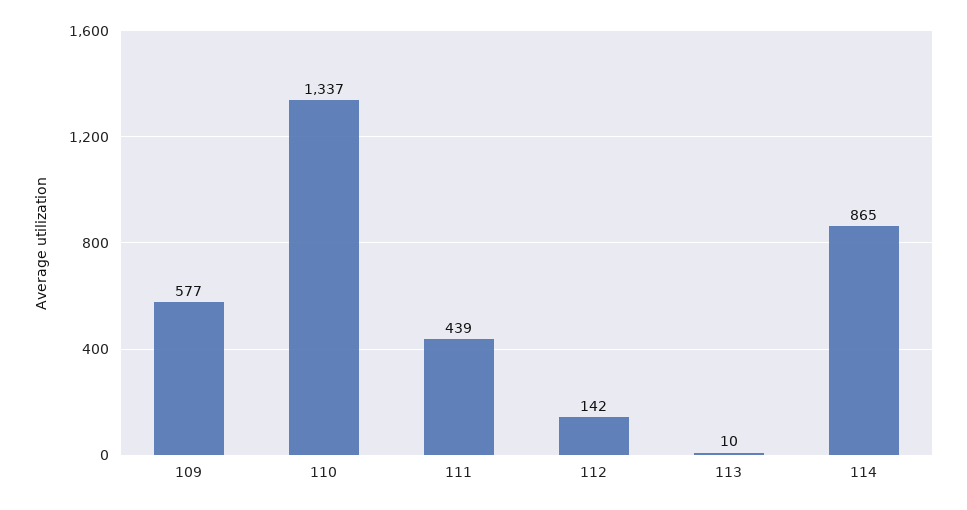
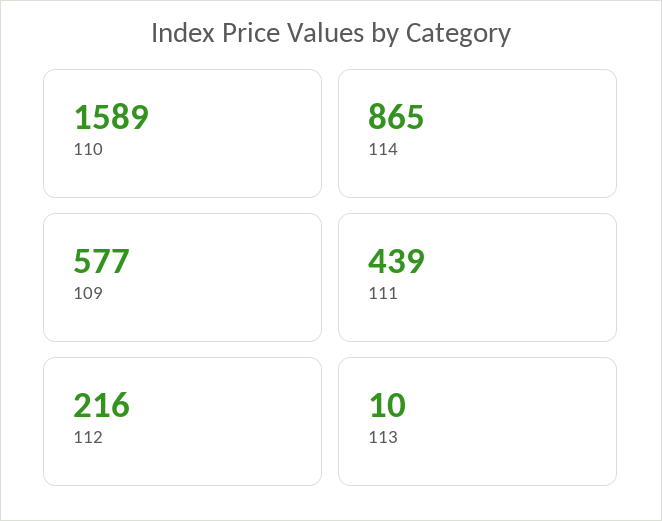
110: 1337 -> 1589
112: 142 -> 216

